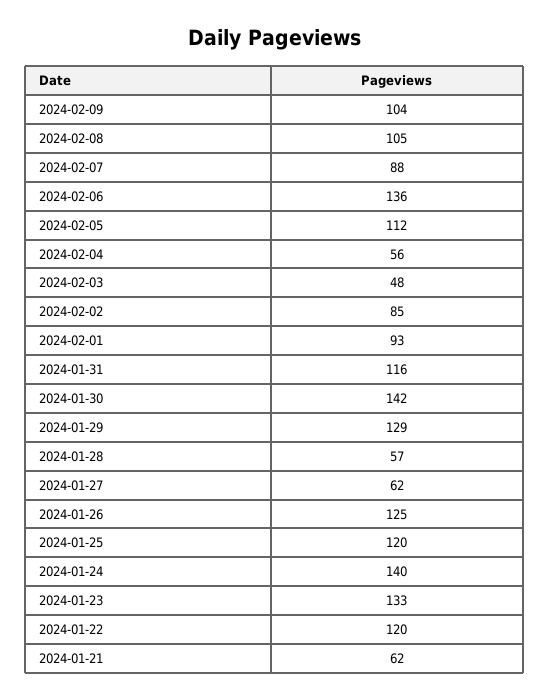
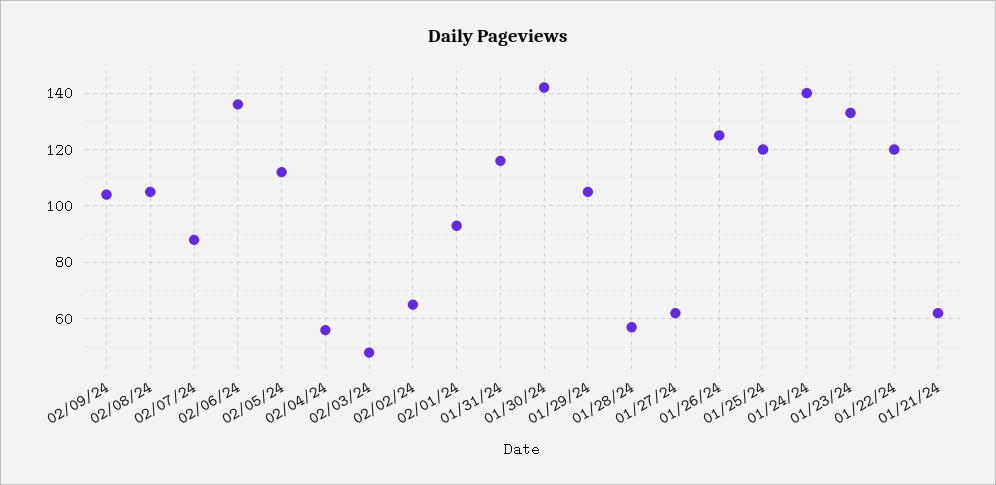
2024-02-02: 85 -> 65
2024-01-29: 129 -> 105

